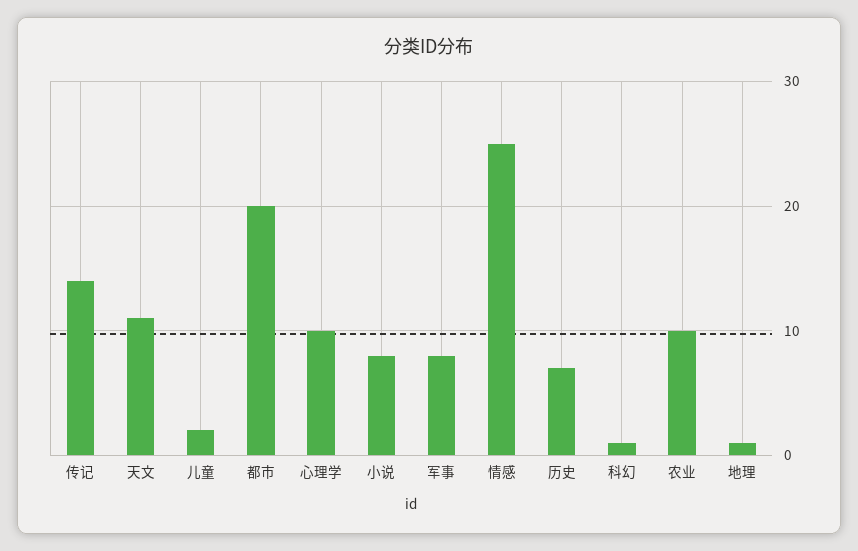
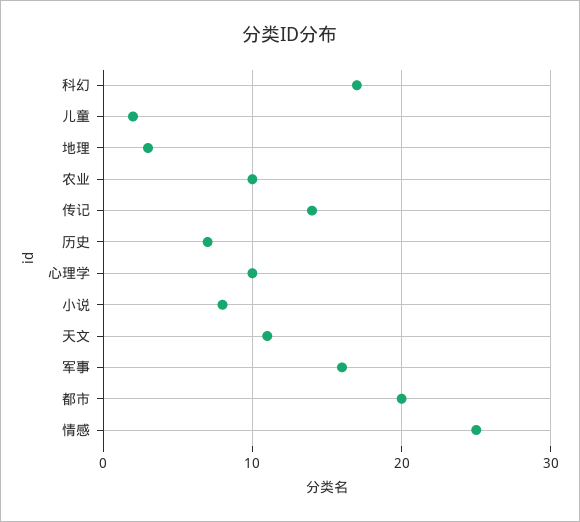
军事: 8 -> 16
科幻: 1 -> 17
地理: 1 -> 3

